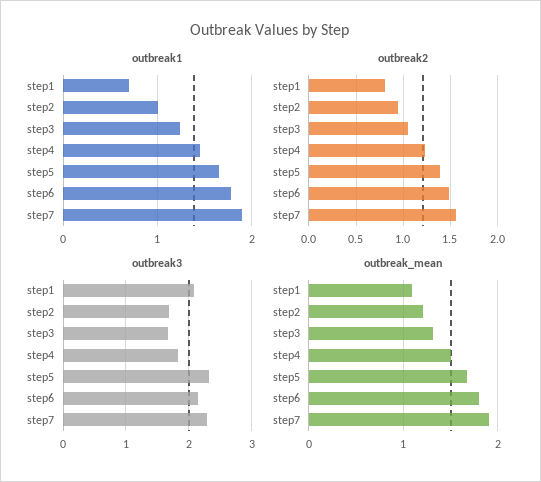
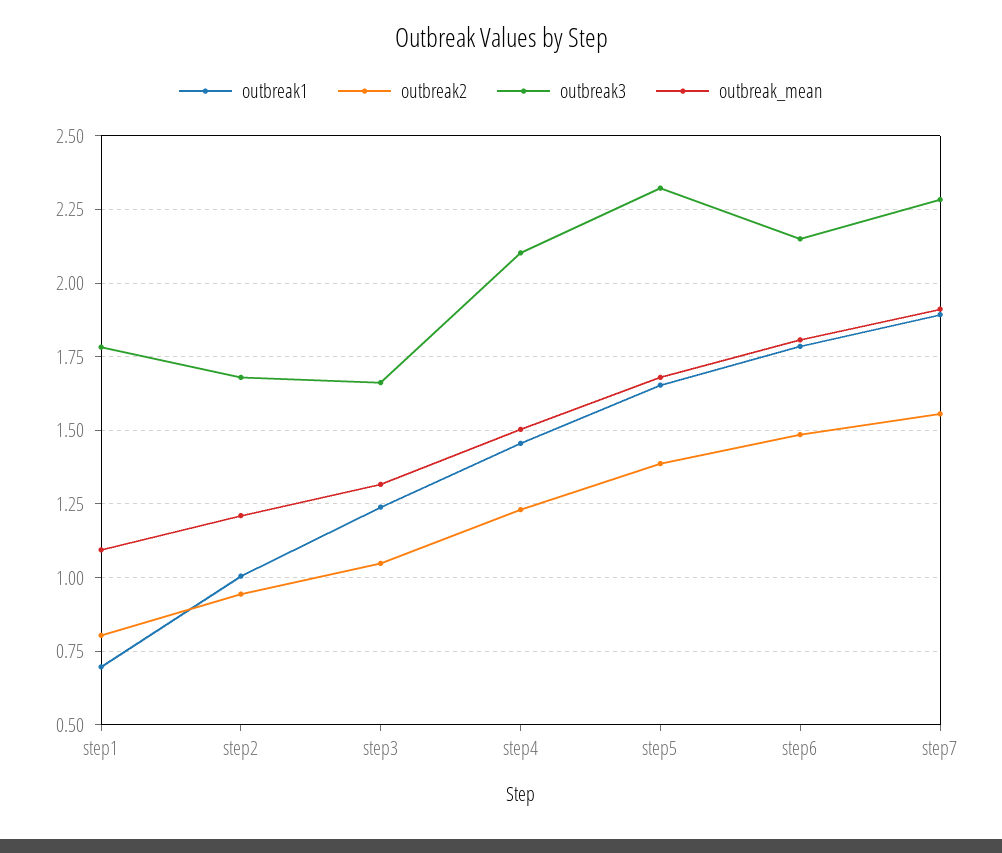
outbreak3, step1: 2.1 -> 1.775
outbreak3, step4: 1.8 -> 2.1

